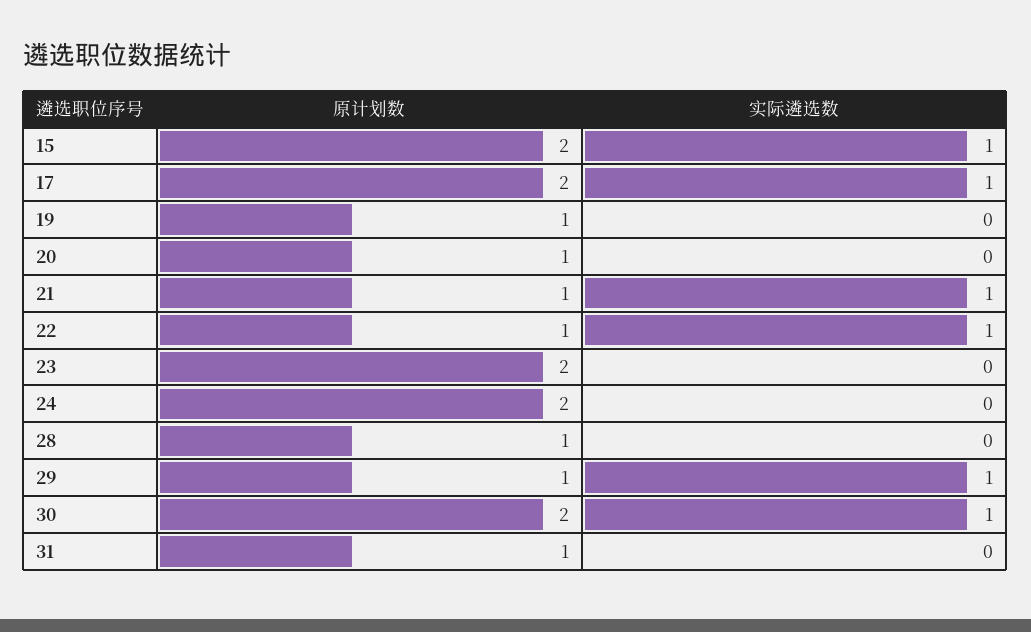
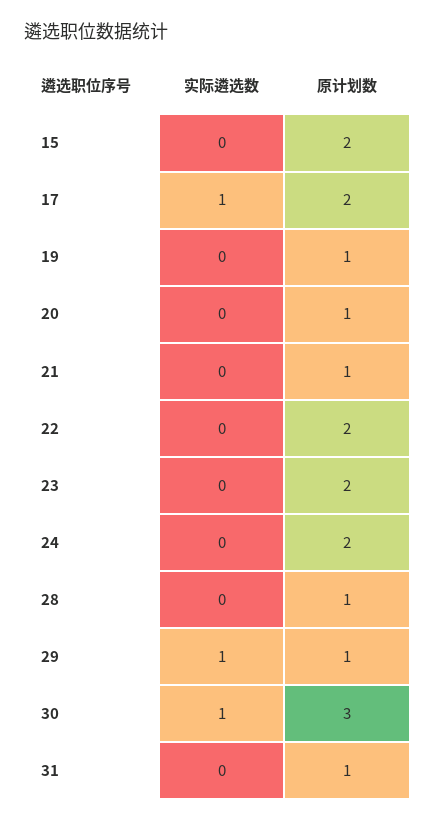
实际遴选数, 15: 1 -> 0
实际遴选数, 21: 1 -> 0
原计划数, 22: 1 -> 2
实际遴选数, 22: 1 -> 0
原计划数, 30: 2 -> 3

